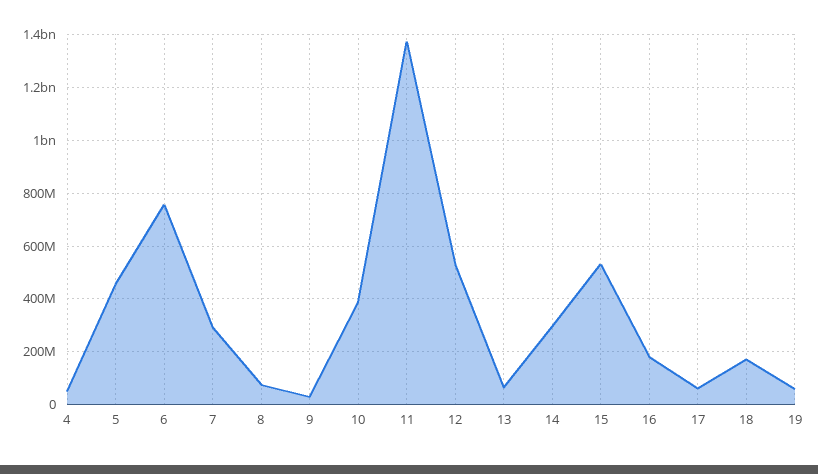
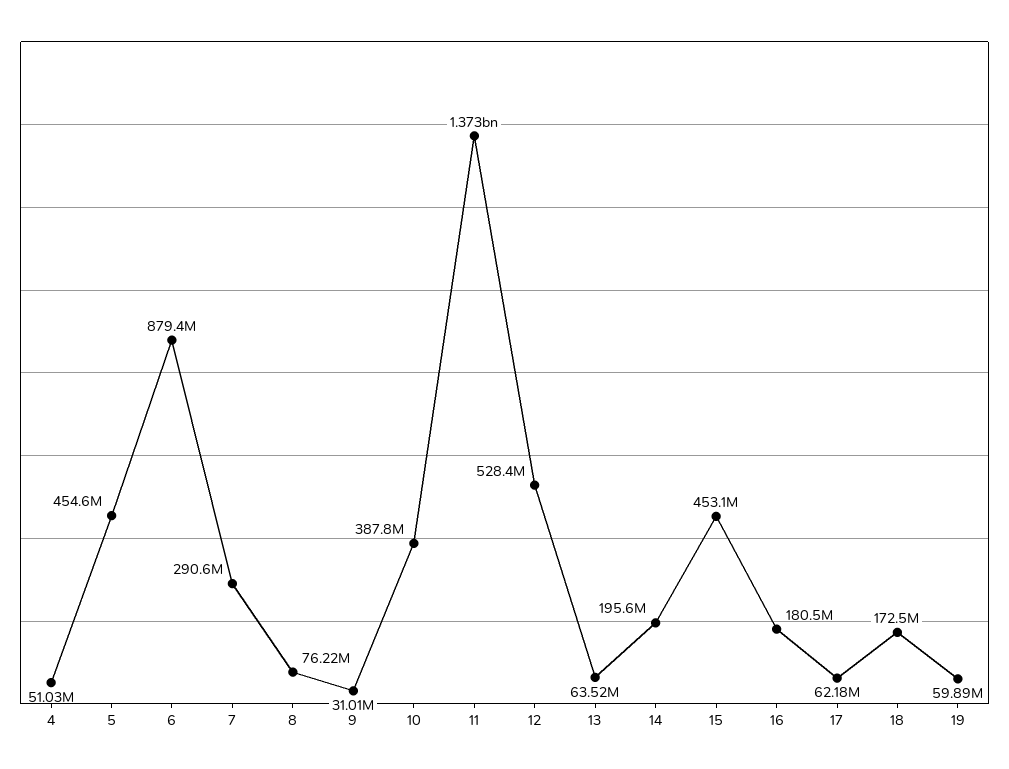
6: 750000000 -> 879400000
14: 300000000 -> 195600000
15: 525000000 -> 453100000

